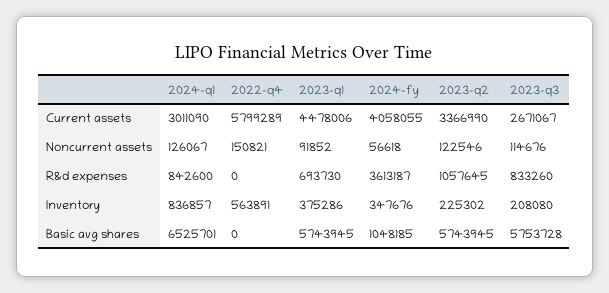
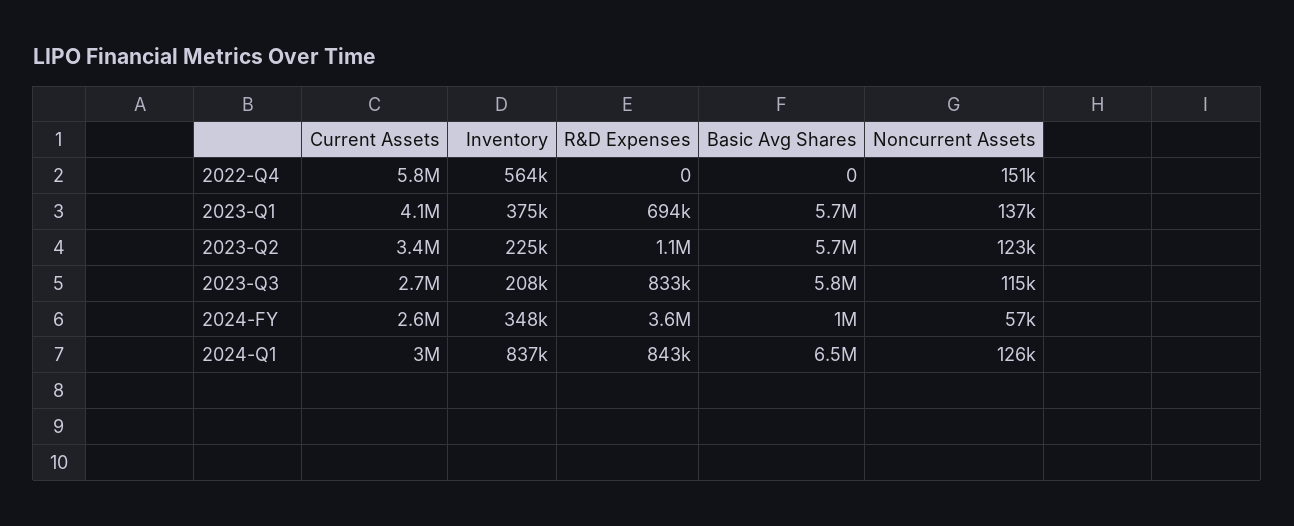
2023-q1, Current assets: 4478006 -> 4100000
2024-fy, Current assets: 4058055 -> 2600000
2023-q1, Noncurrent assets: 91852 -> 137000

